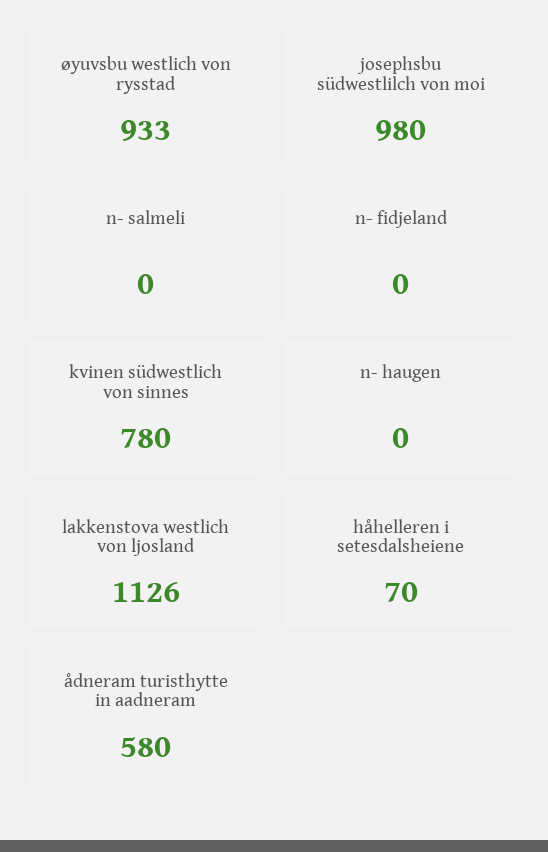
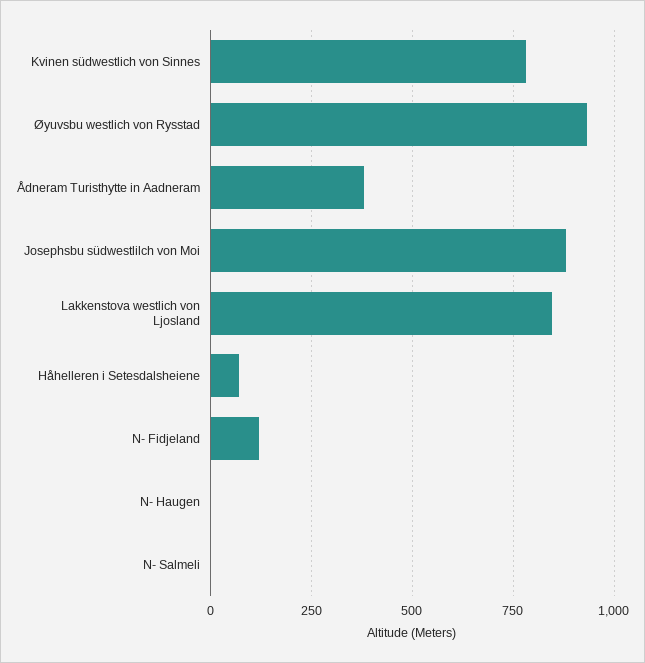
josephsbu südwestlilch von moi: 980 -> 875
n- fidjeland: 0 -> 125
lakkenstova westlich von ljosland: 1126 -> 850
ådneram turisthytte in aadneram: 580 -> 375

